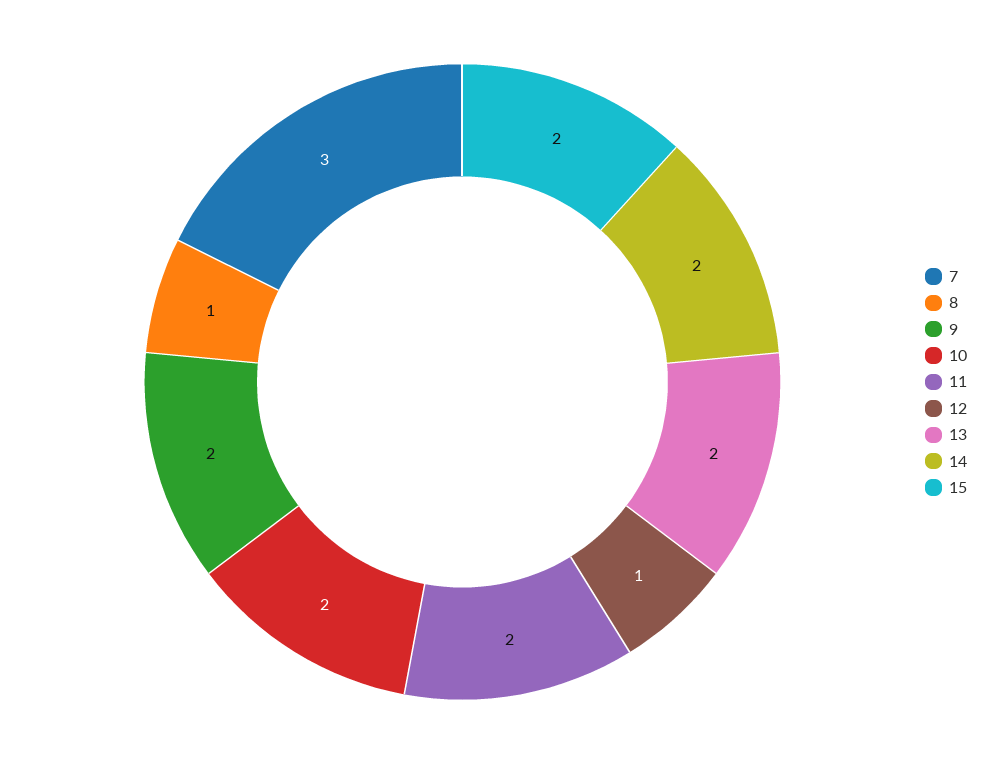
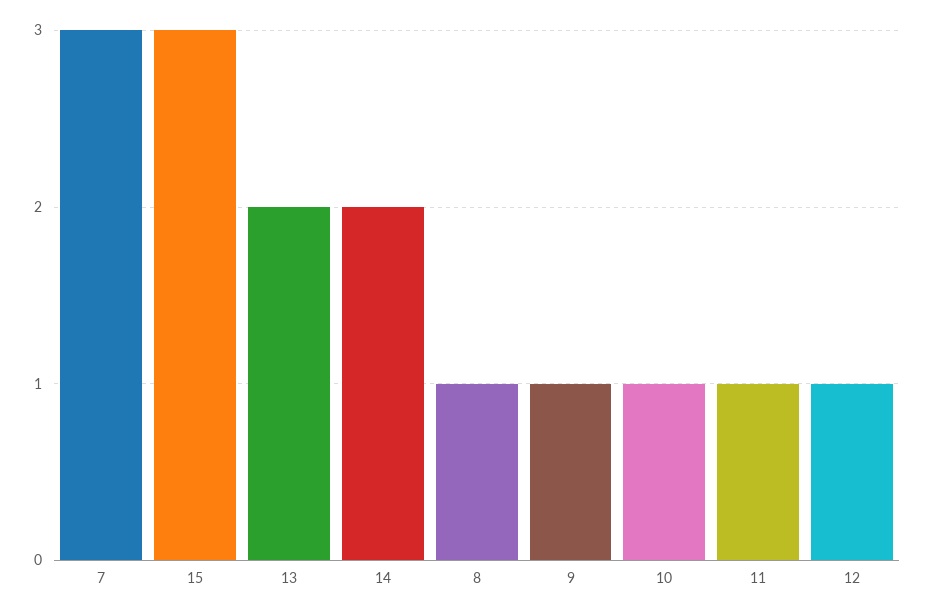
9: 2 -> 1
10: 2 -> 1
11: 2 -> 1
15: 2 -> 3

